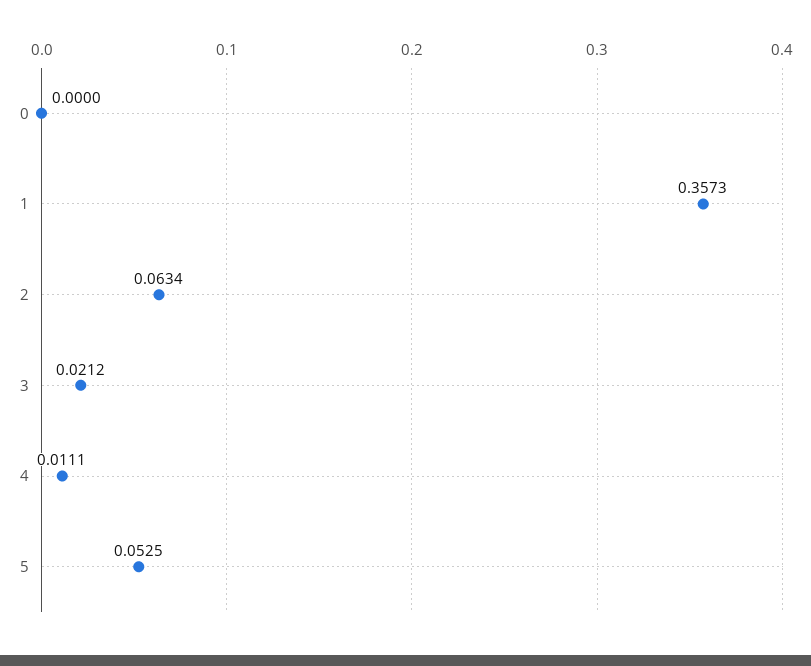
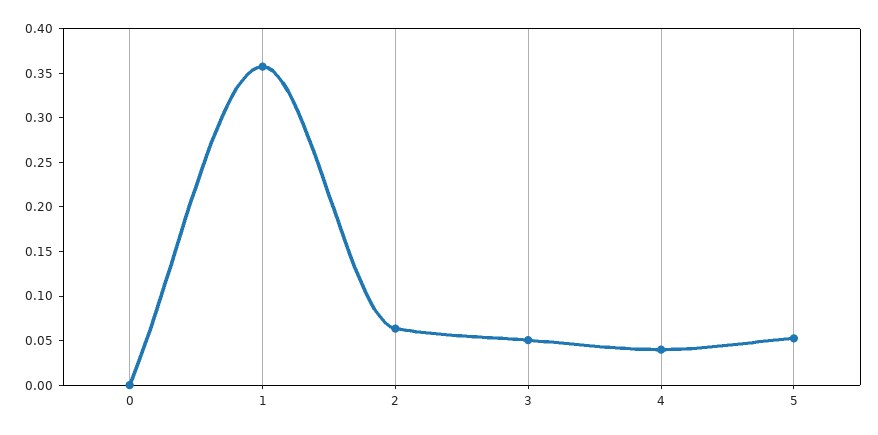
3: 0.0212 -> 0.05
4: 0.0111 -> 0.04

